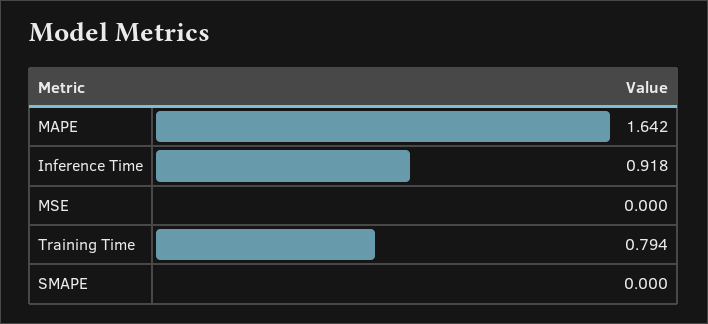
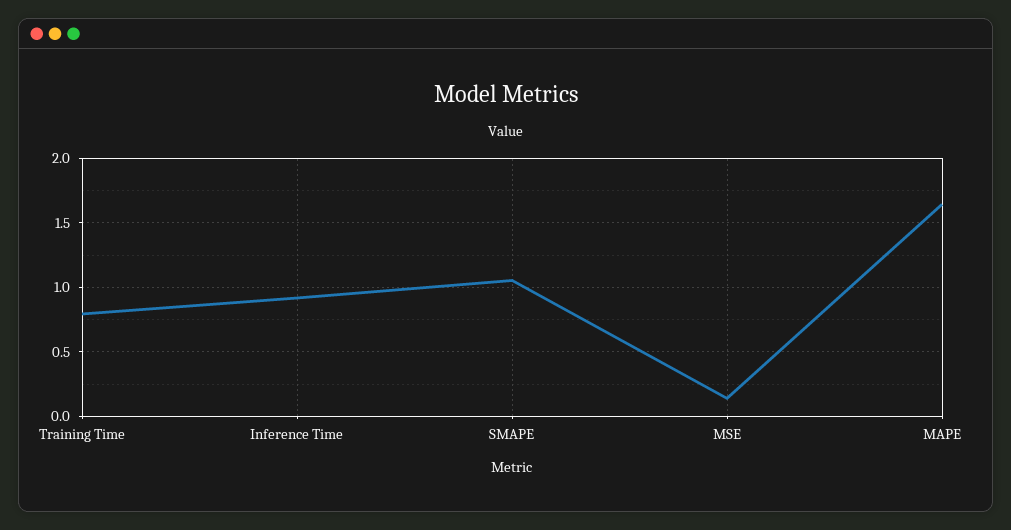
MSE: 0 -> 0.15
SMAPE: 0 -> 1.05

